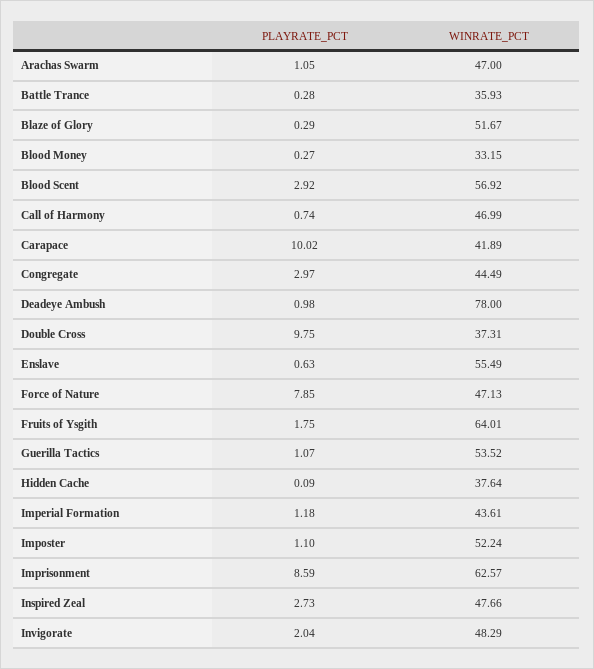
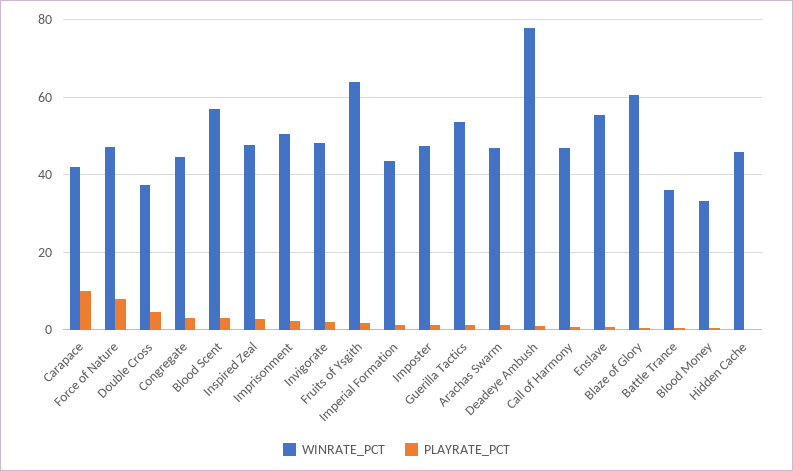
WINRATE_PCT, Blaze of Glory: 51.67 -> 60
PLAYRATE_PCT, Double Cross: 9.75 -> 4
WINRATE_PCT, Hidden Cache: 37.64 -> 46
WINRATE_PCT, Imposter: 52.24 -> 48
PLAYRATE_PCT, Imprisonment: 8.59 -> 2
WINRATE_PCT, Imprisonment: 62.57 -> 50

